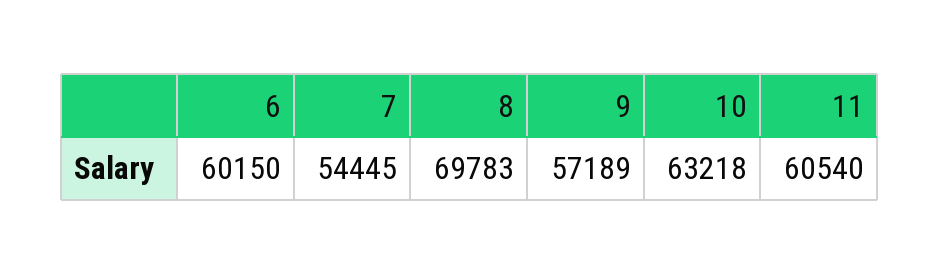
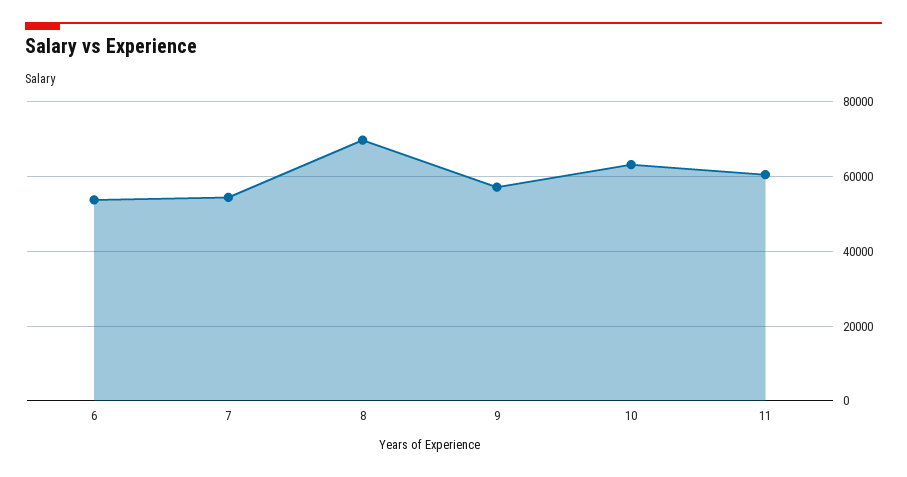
6: 60150 -> 54000

